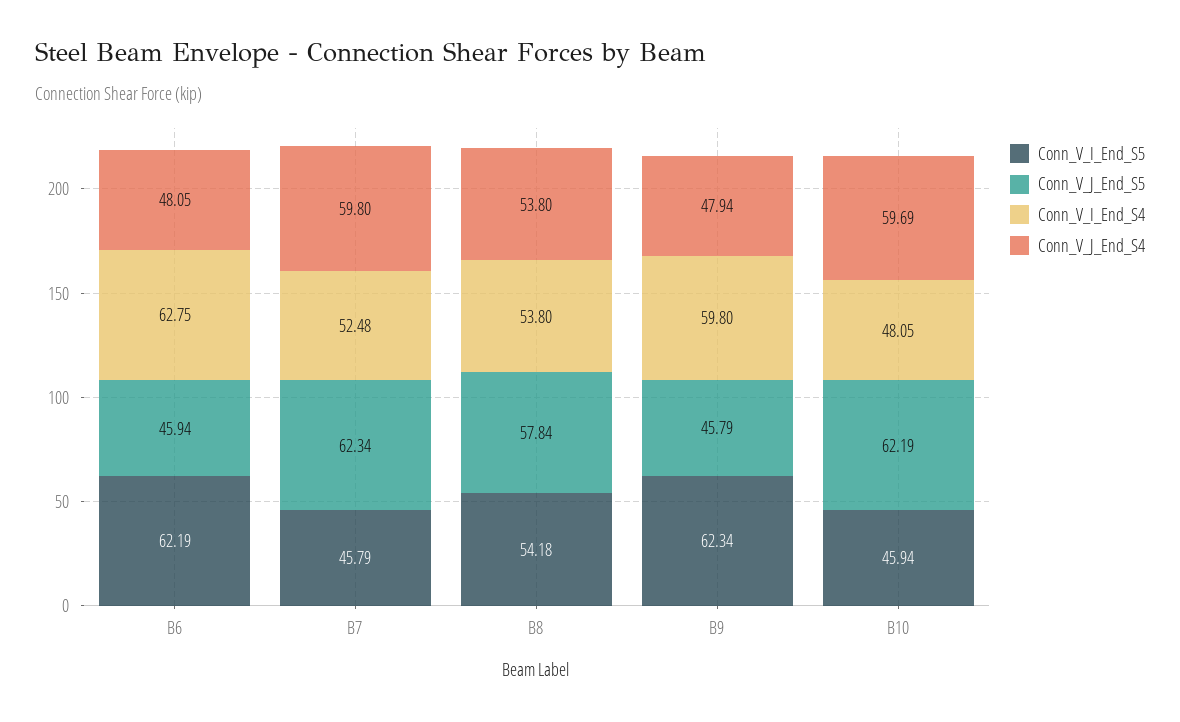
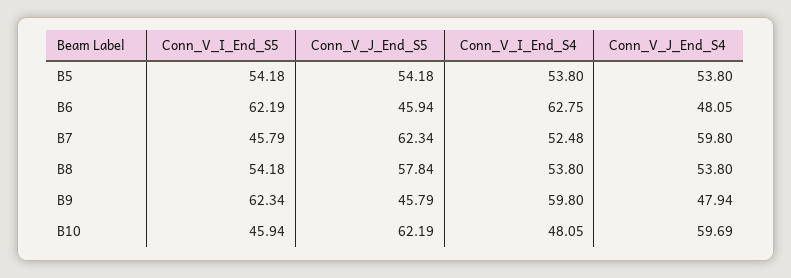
Conn_V_I_End_S5, B5: none -> 54.18
Conn_V_J_End_S5, B5: none -> 54.18
Conn_V_I_End_S4, B5: none -> 53.8
Conn_V_J_End_S4, B5: none -> 53.8

